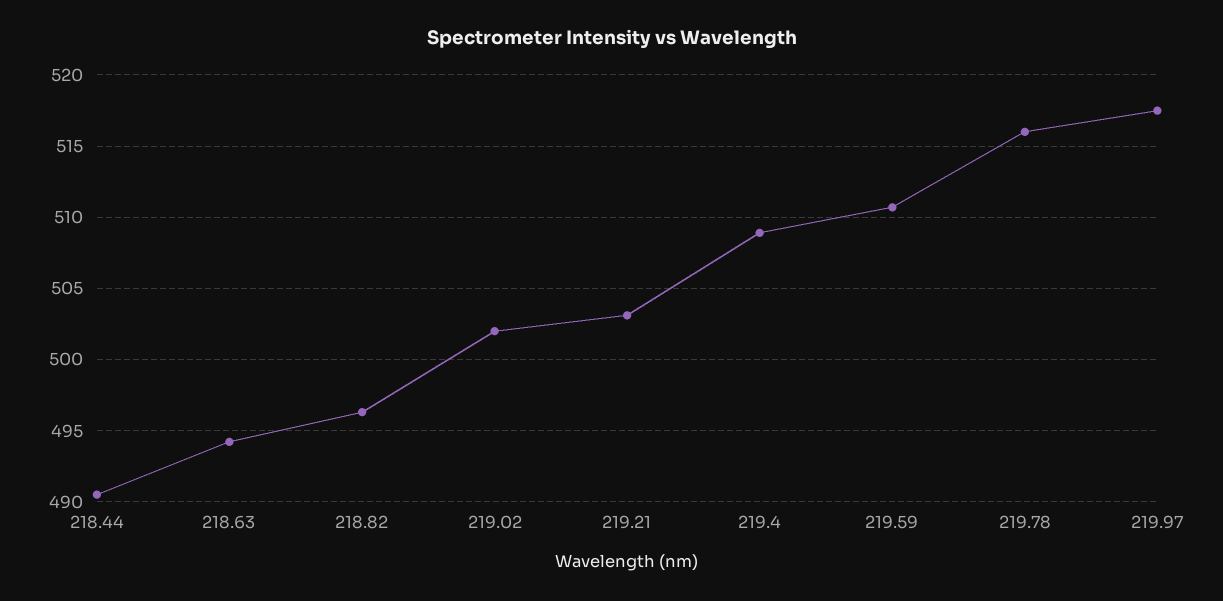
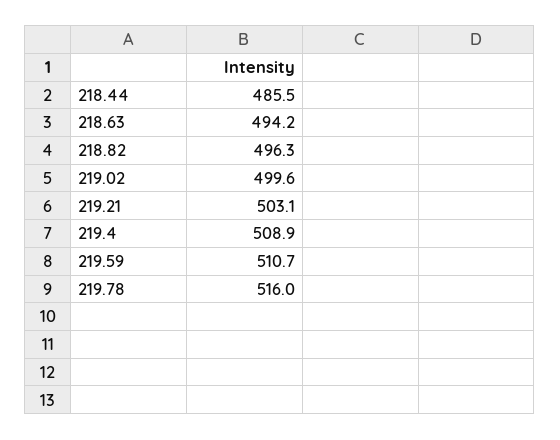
218.44: 490.5 -> 485.5
219.02: 502 -> 499.6
219.97: 517.5 -> none

